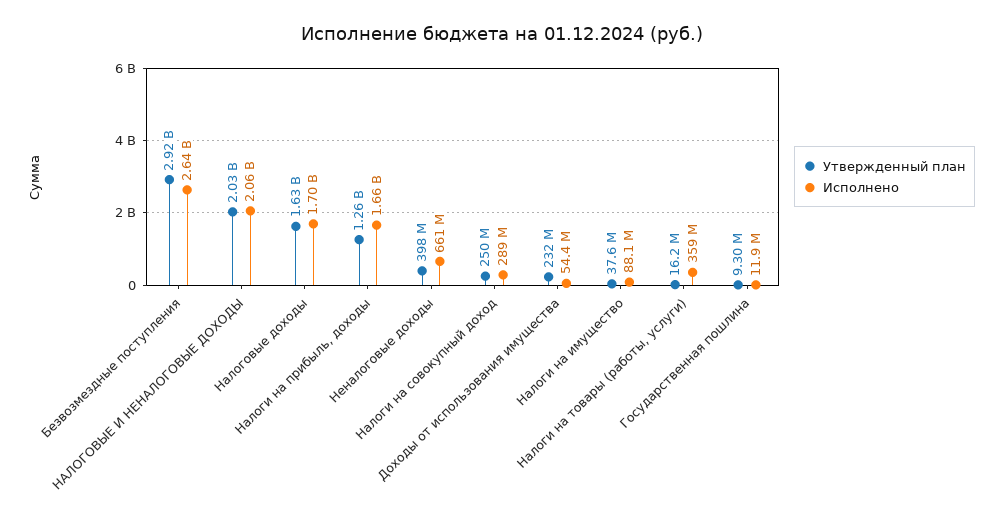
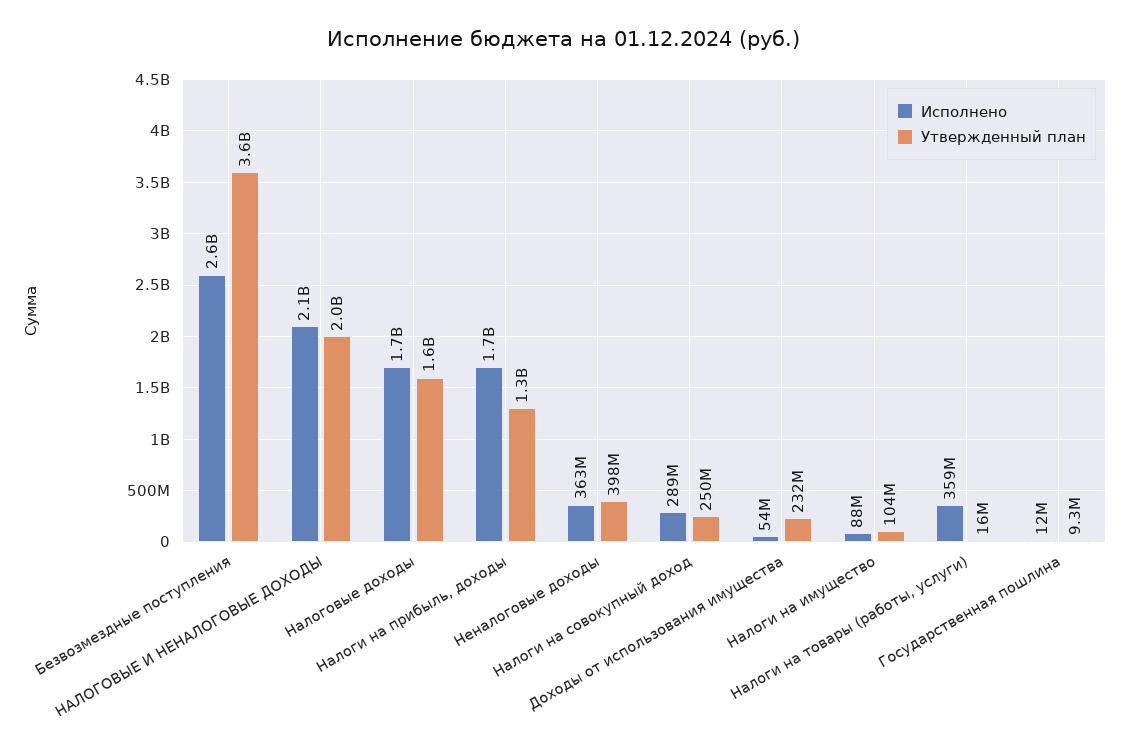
Утвержденный план, Безвозмездные поступления: 2920000000 -> 3600000000
Исполнено, Неналоговые доходы: 661000000 -> 363000000
Утвержденный план, Налоги на имущество: 37600000 -> 104000000

